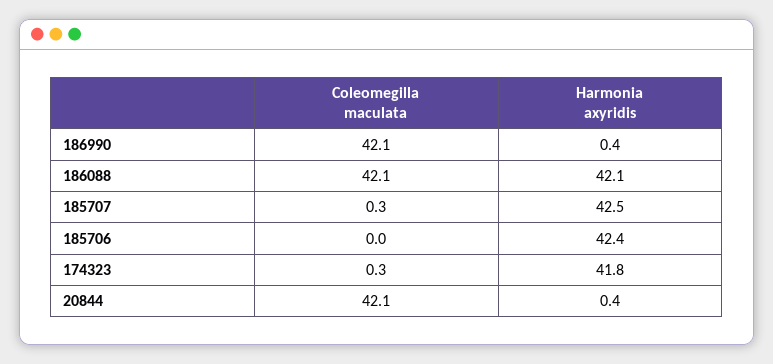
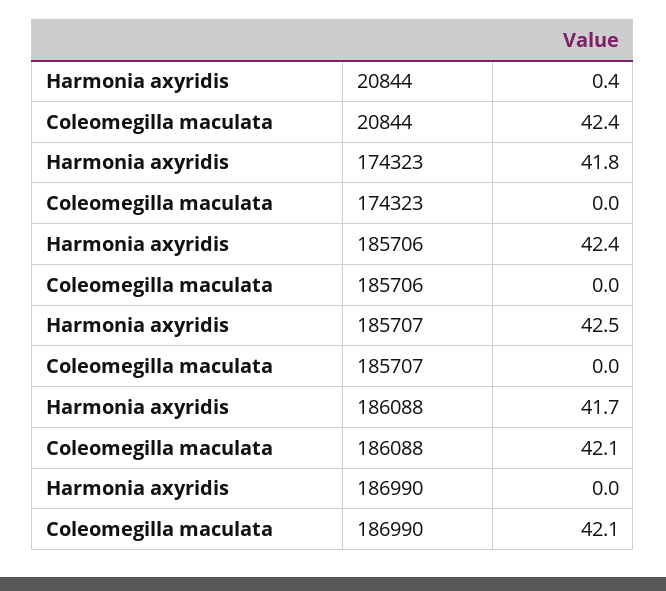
Harmonia axyridis, 186990: 0.4 -> 0
Harmonia axyridis, 186088: 42.1 -> 41.7
Coleomegilla maculata, 185707: 0.3 -> 0
Coleomegilla maculata, 174323: 0.3 -> 0
Coleomegilla maculata, 20844: 42.1 -> 42.4

